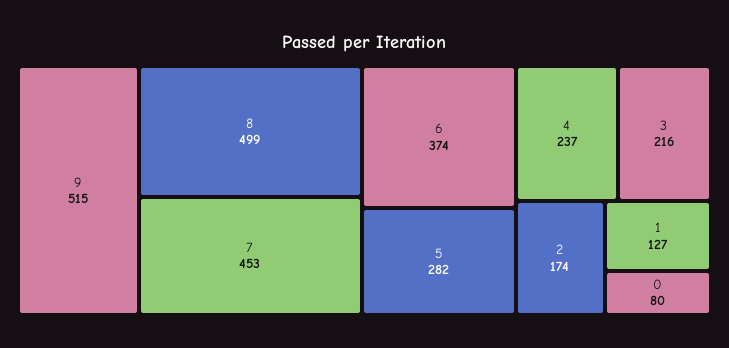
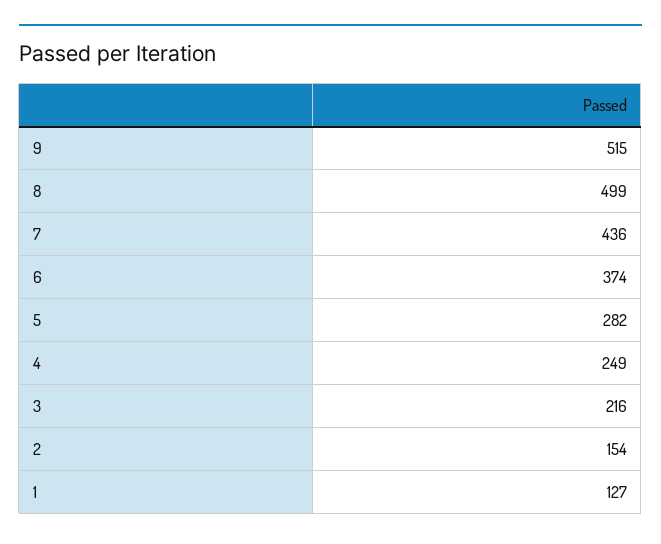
7: 453 -> 436
4: 237 -> 249
2: 174 -> 154
0: 80 -> none

